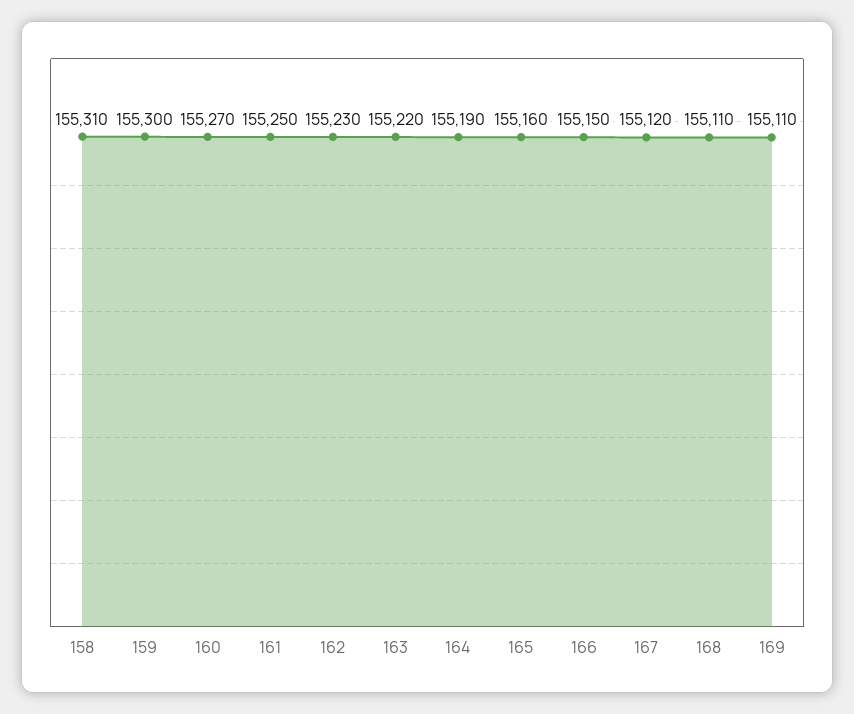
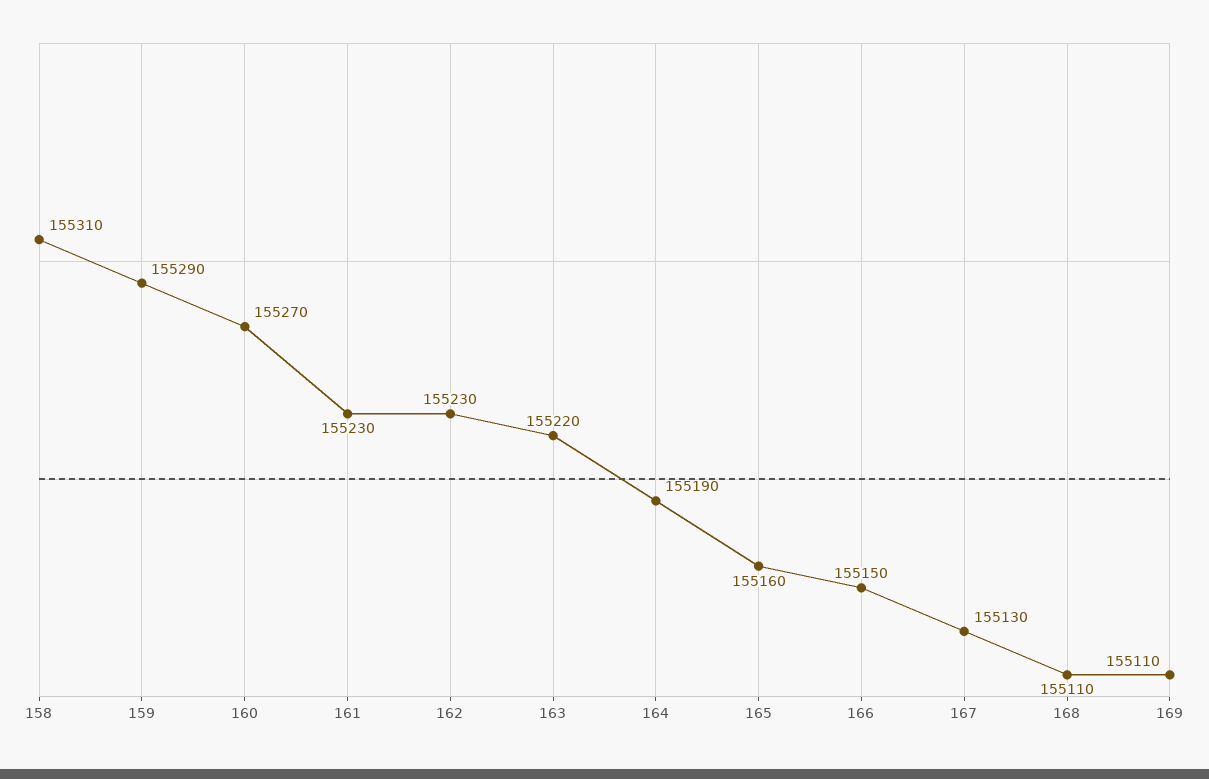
159: 155300 -> 155290
161: 155250 -> 155230
167: 155120 -> 155130

